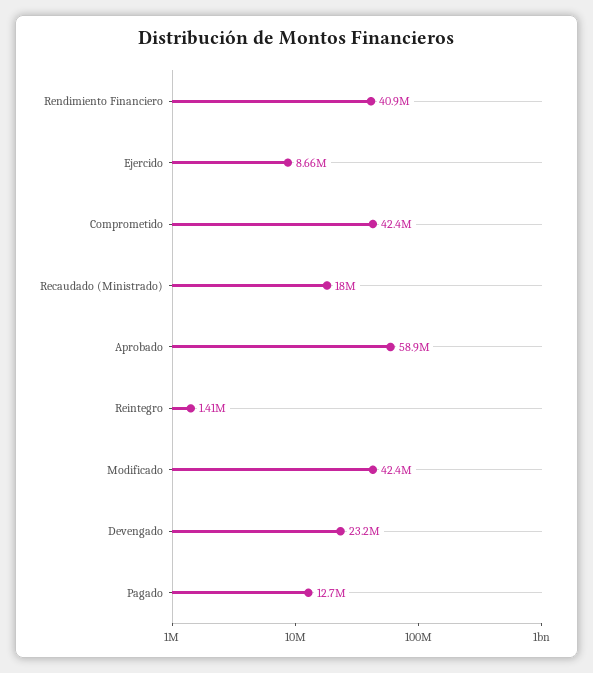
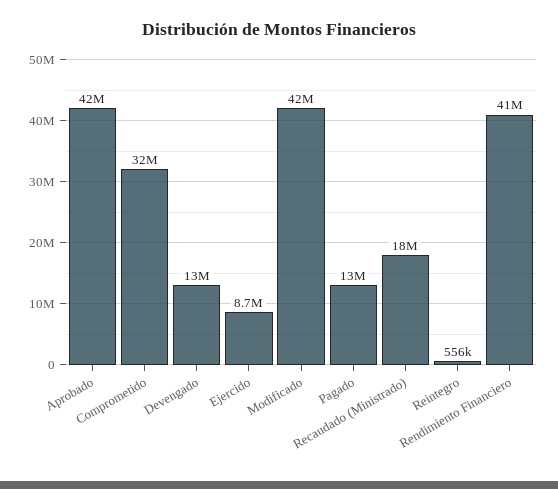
Comprometido: 42400000 -> 32000000
Aprobado: 58900000 -> 42000000
Reintegro: 1410000 -> 556000
Devengado: 23200000 -> 13000000

